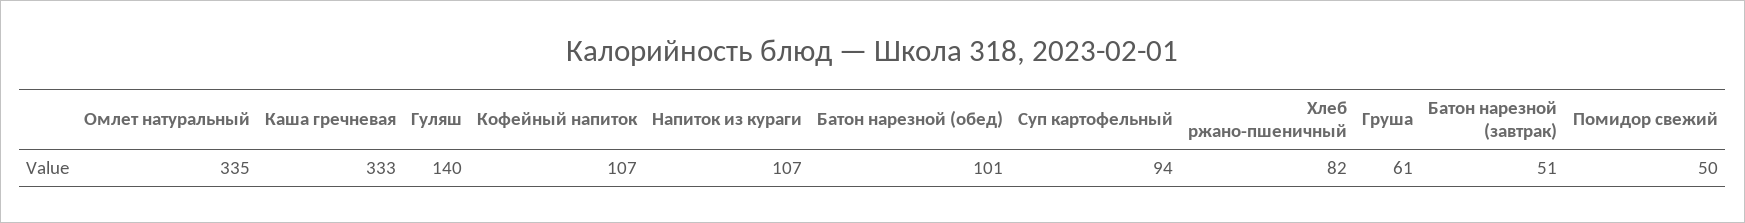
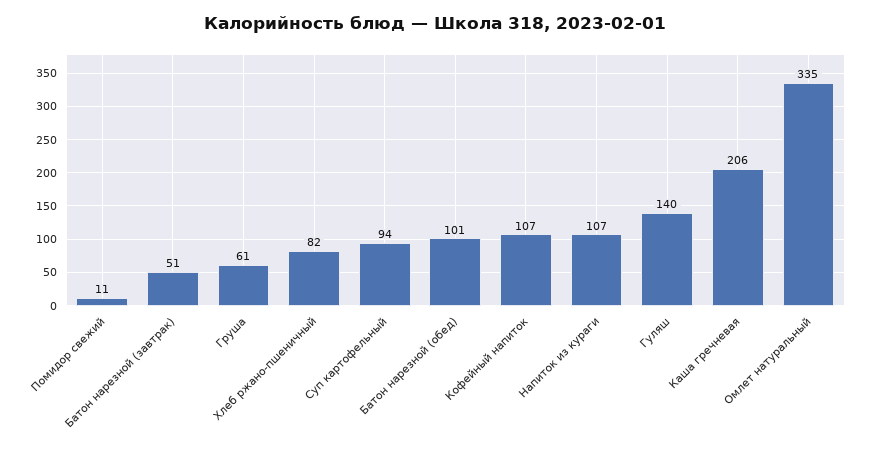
Каша гречневая: 333 -> 206
Помидор свежий: 50 -> 11

